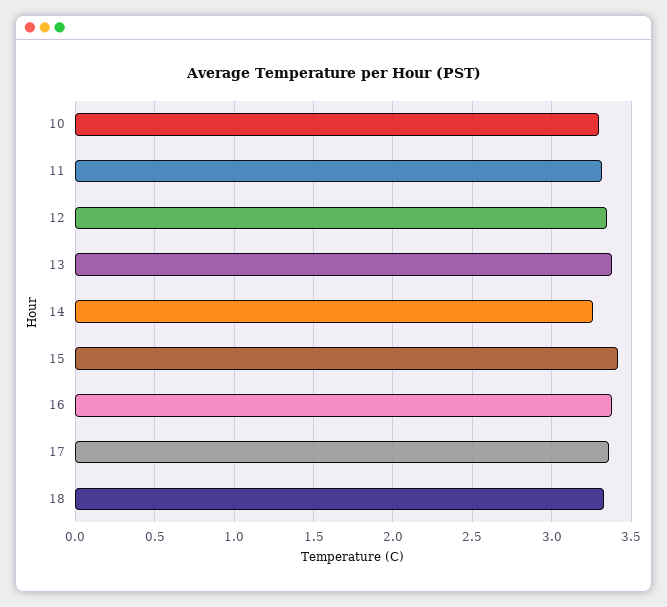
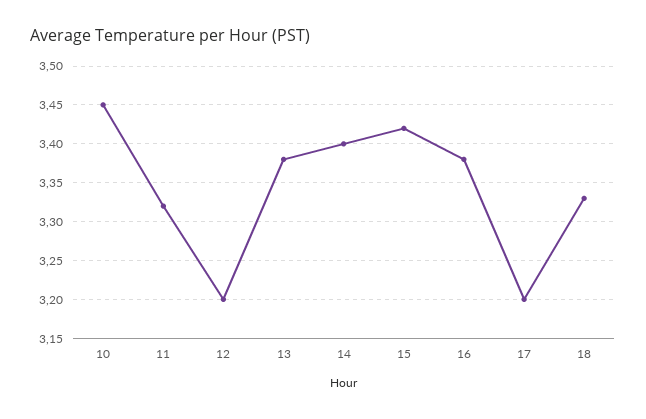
10: 3.3 -> 3.45
12: 3.35 -> 3.2
14: 3.25 -> 3.4
17: 3.35 -> 3.2

